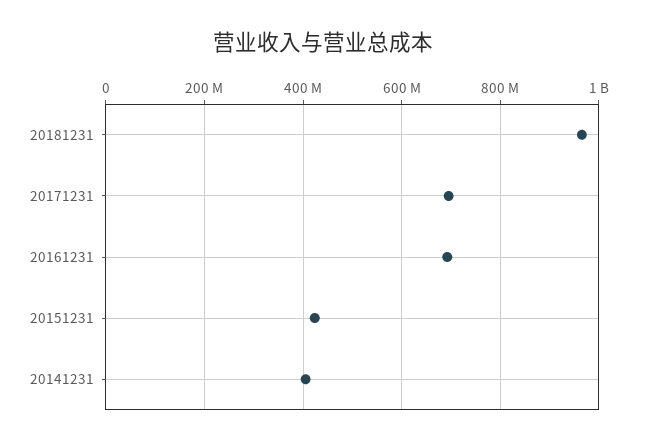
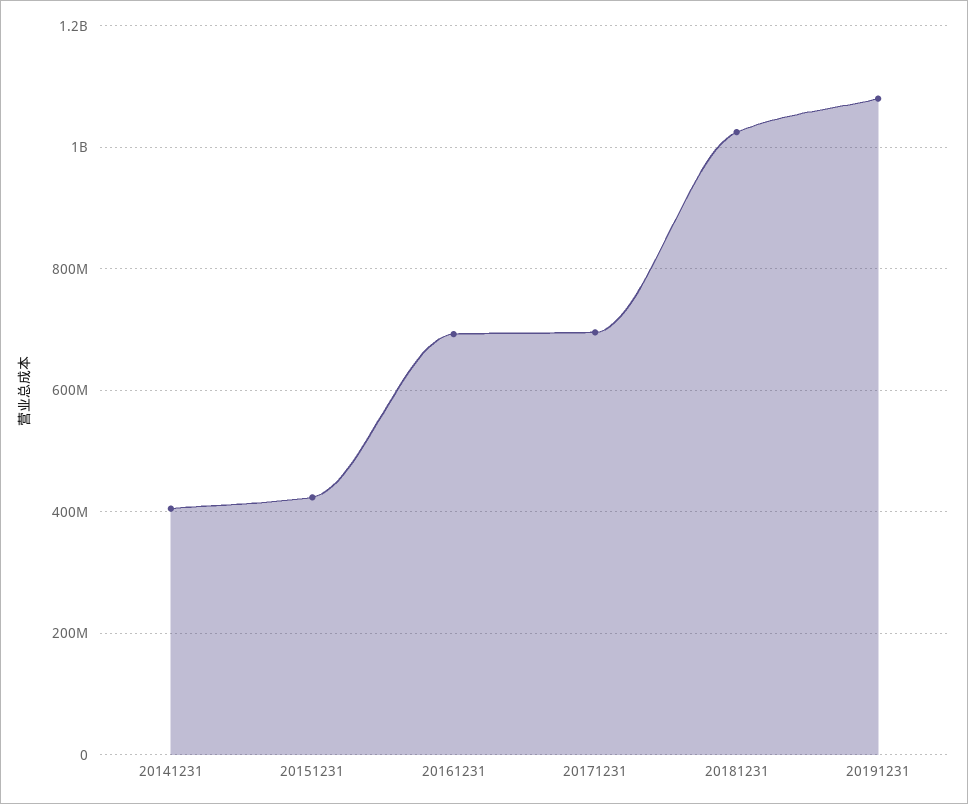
20181231: 960000000 -> 1020000000
20191231: none -> 1080000000

